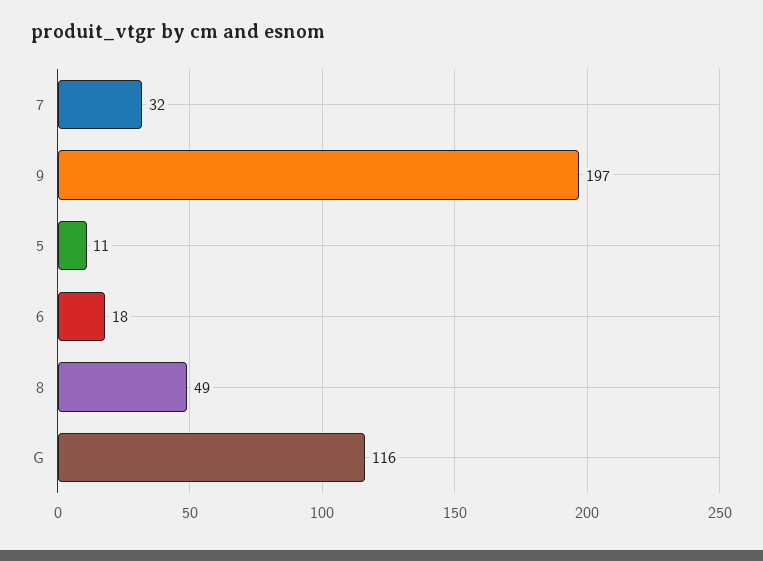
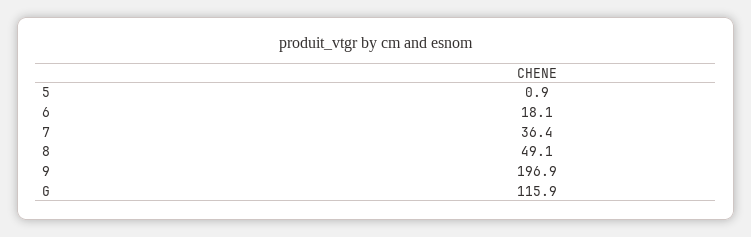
7: 32 -> 36.4
5: 11 -> 0.9

